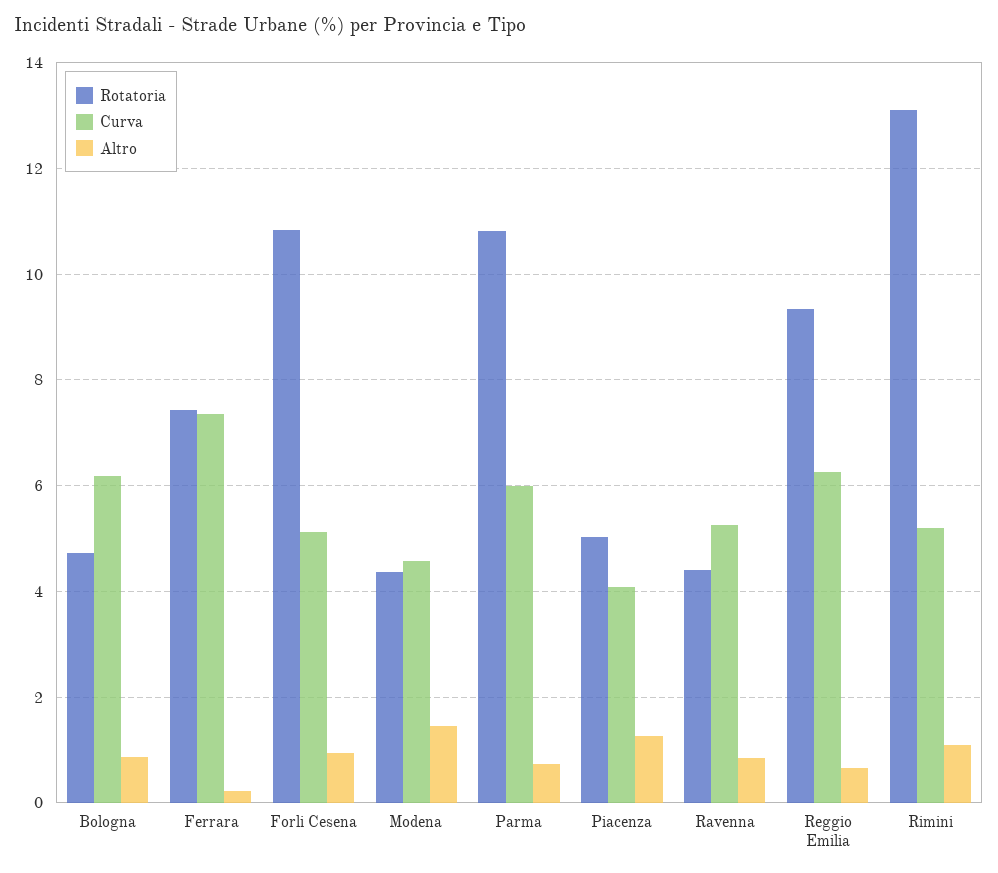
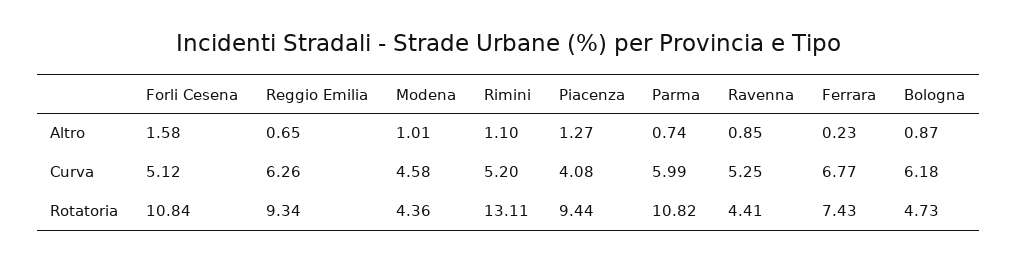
Curva, Ferrara: 7.4 -> 6.77
Altro, Forli Cesena: 1 -> 1.58
Altro, Modena: 1.4 -> 1.01
Rotatoria, Piacenza: 5 -> 9.44

